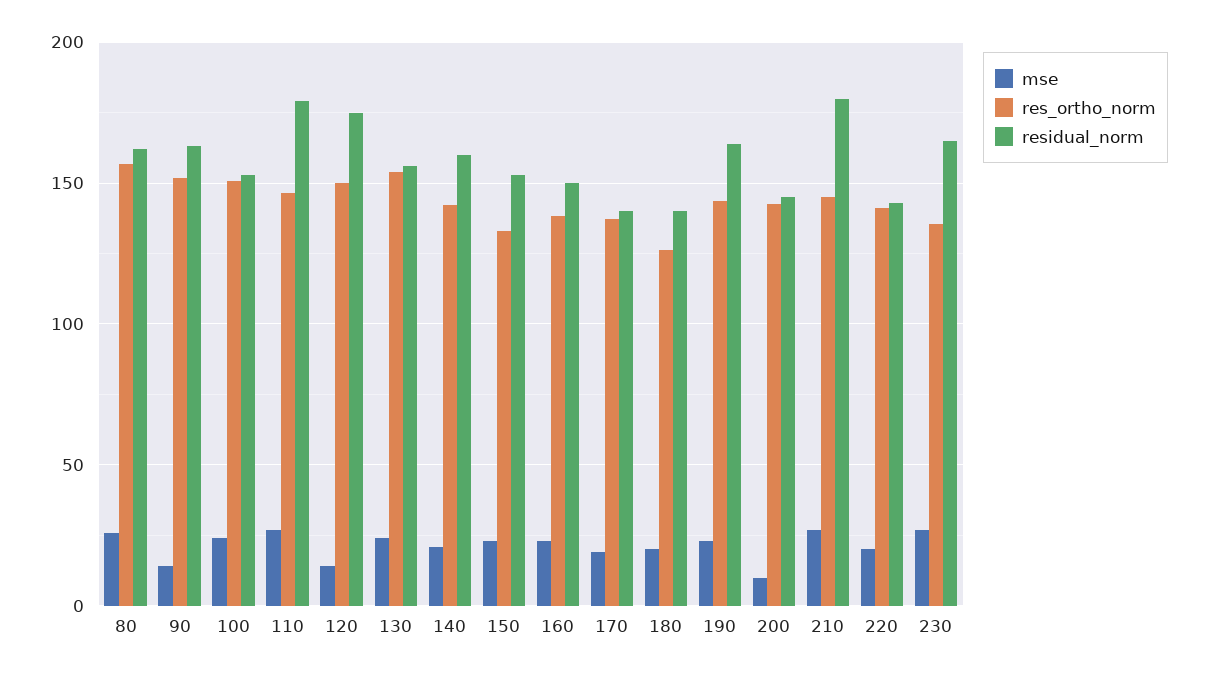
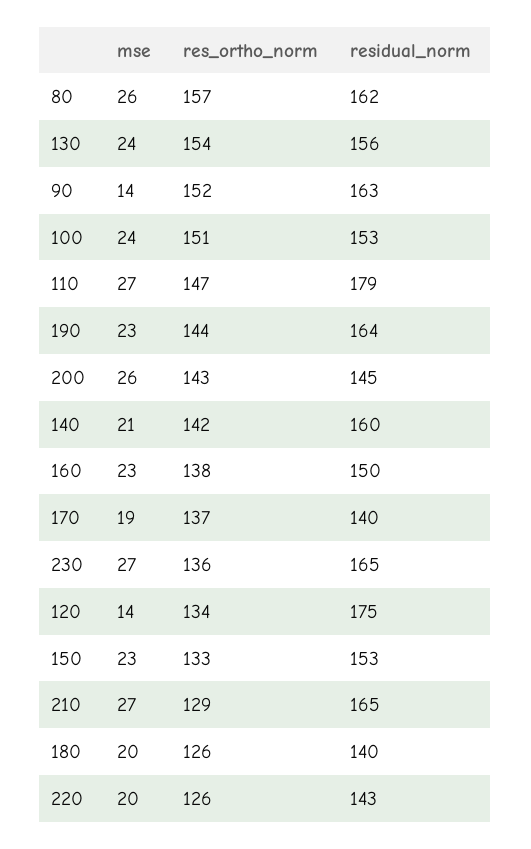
res_ortho_norm, 120: 150 -> 134
mse, 200: 10 -> 26
res_ortho_norm, 210: 145 -> 129
residual_norm, 210: 180 -> 165
res_ortho_norm, 220: 140 -> 126

